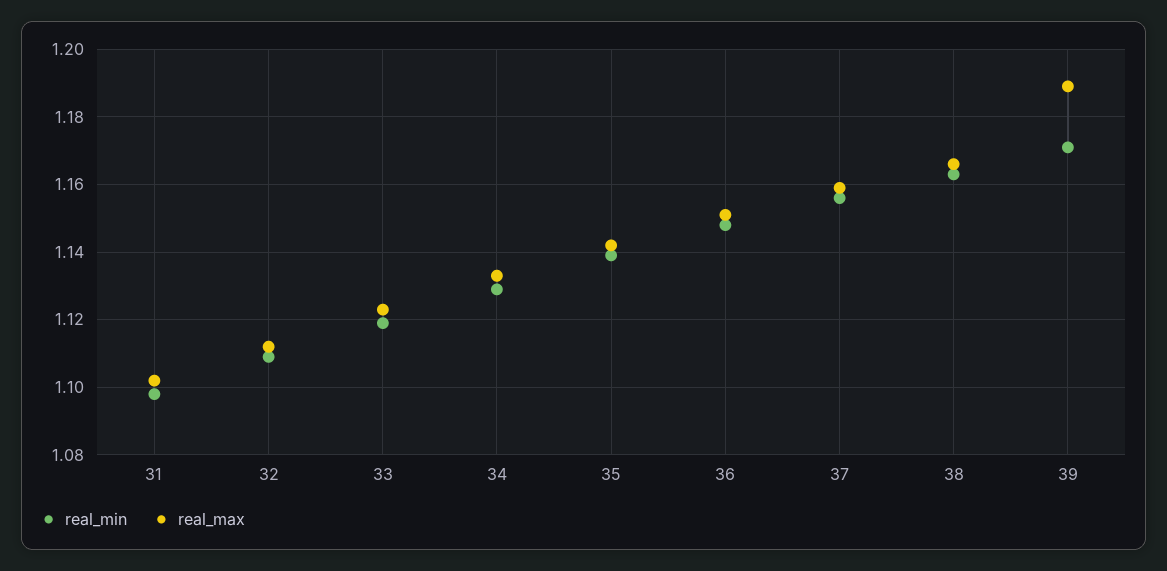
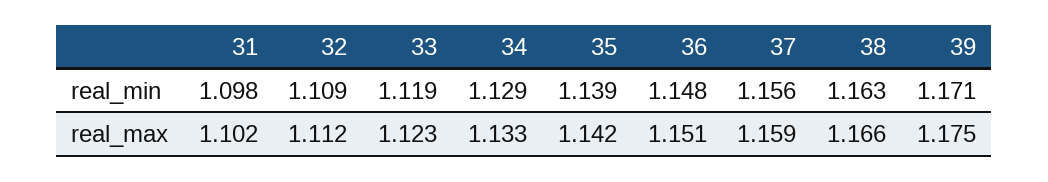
real_max, 39: 1.19 -> 1.175

